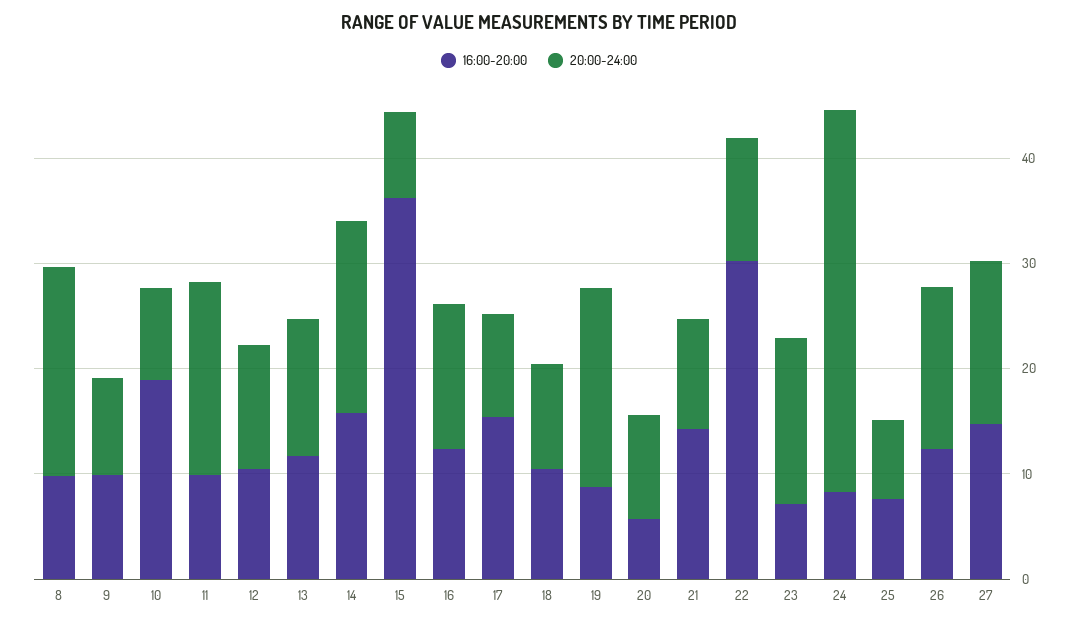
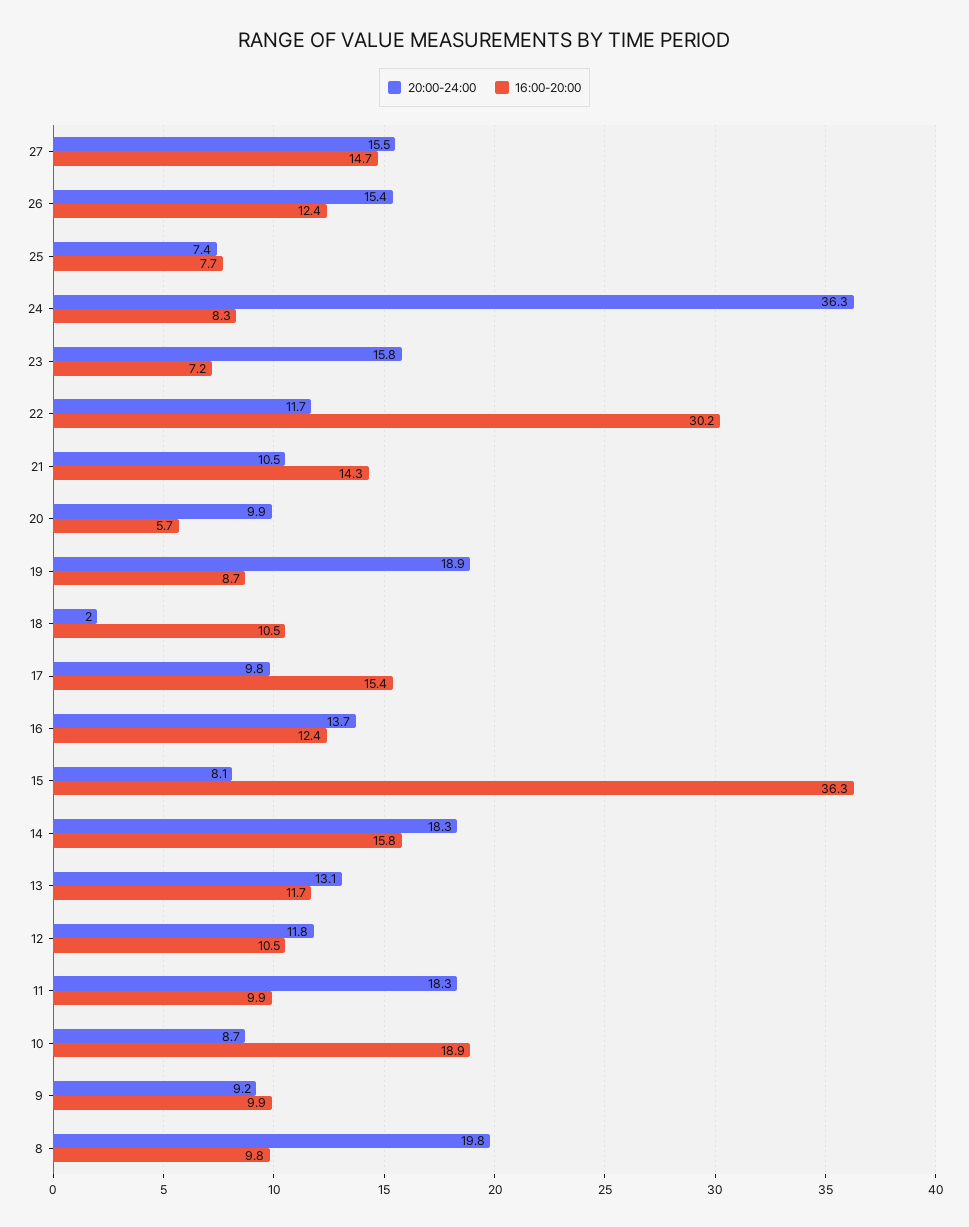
20:00-24:00, 18: 10 -> 2

